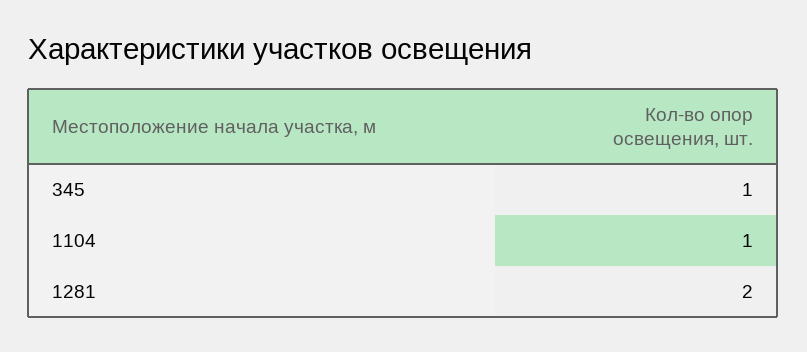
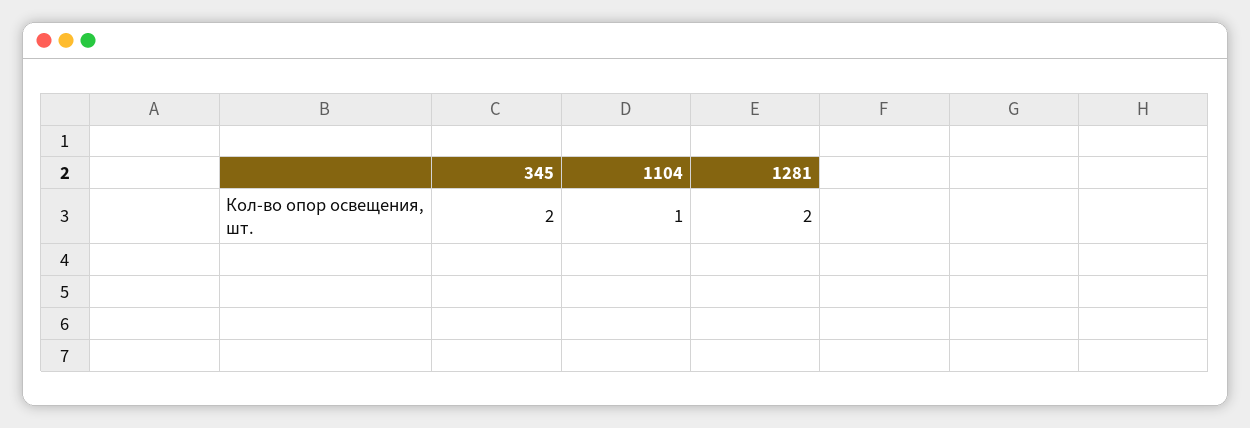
345: 1 -> 2

